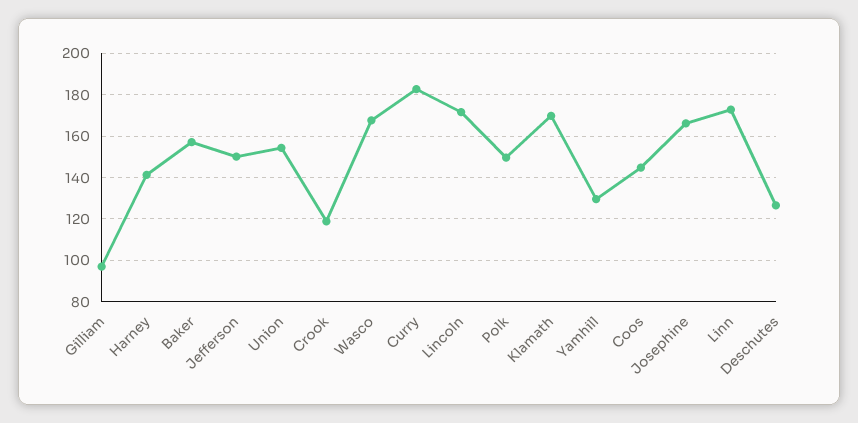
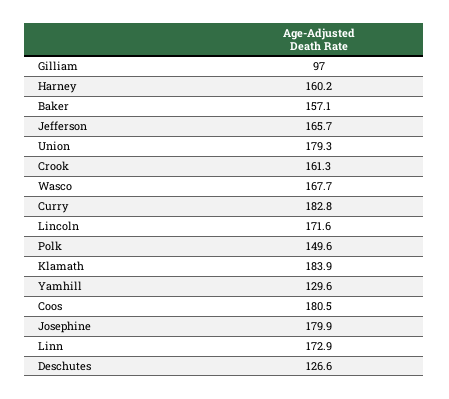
Harney: 140 -> 160.2
Jefferson: 150 -> 165.7
Union: 155 -> 179.3
Crook: 120 -> 161.3
Klamath: 170 -> 183.9
Coos: 145 -> 180.5
Josephine: 165 -> 179.9

